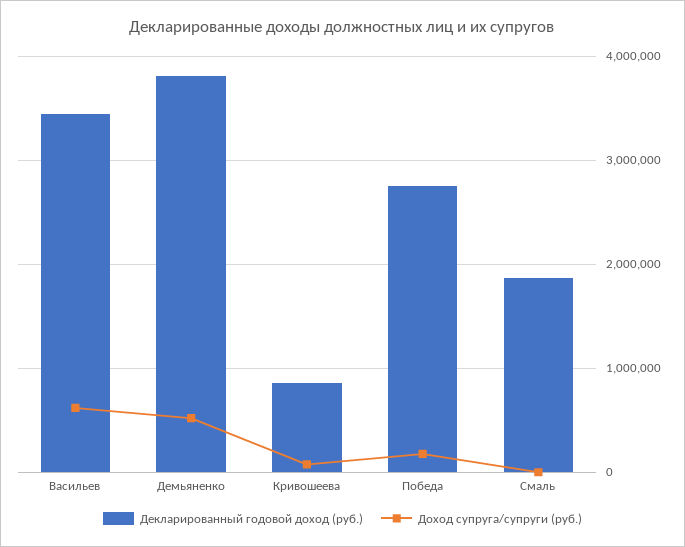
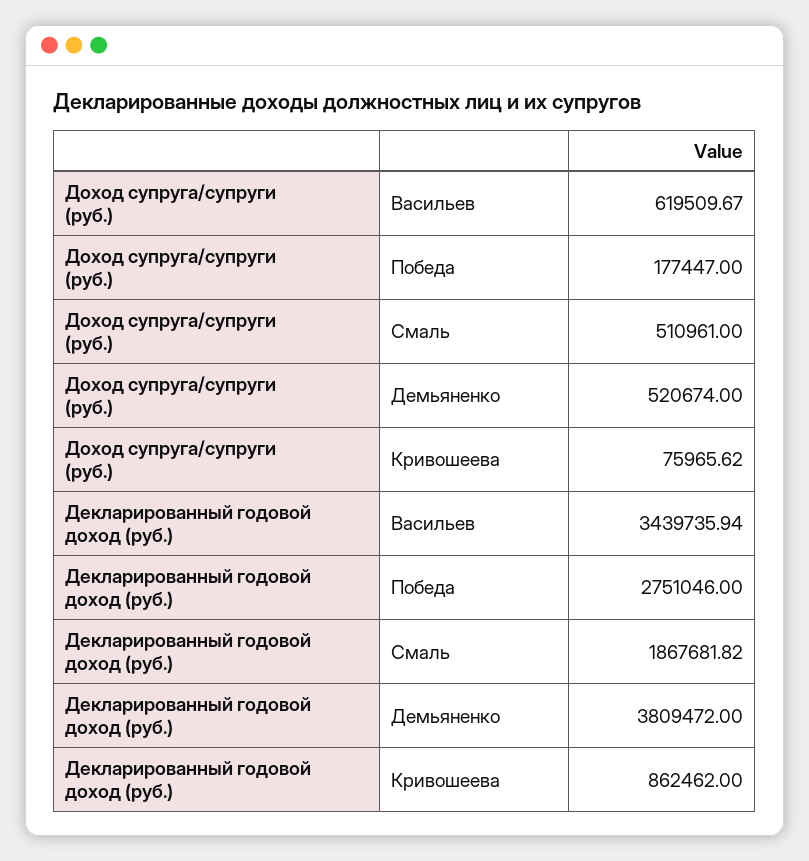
Доход супруга/супруги (руб.), Смаль: 0 -> 510961

